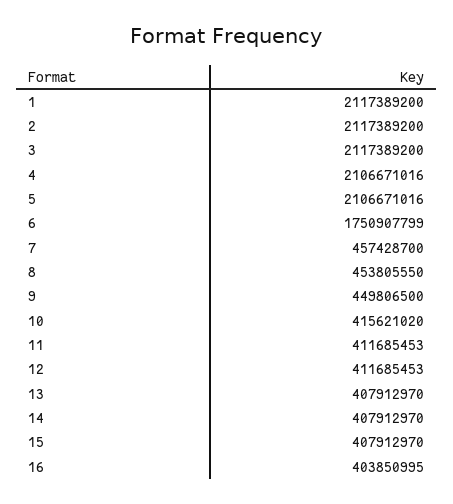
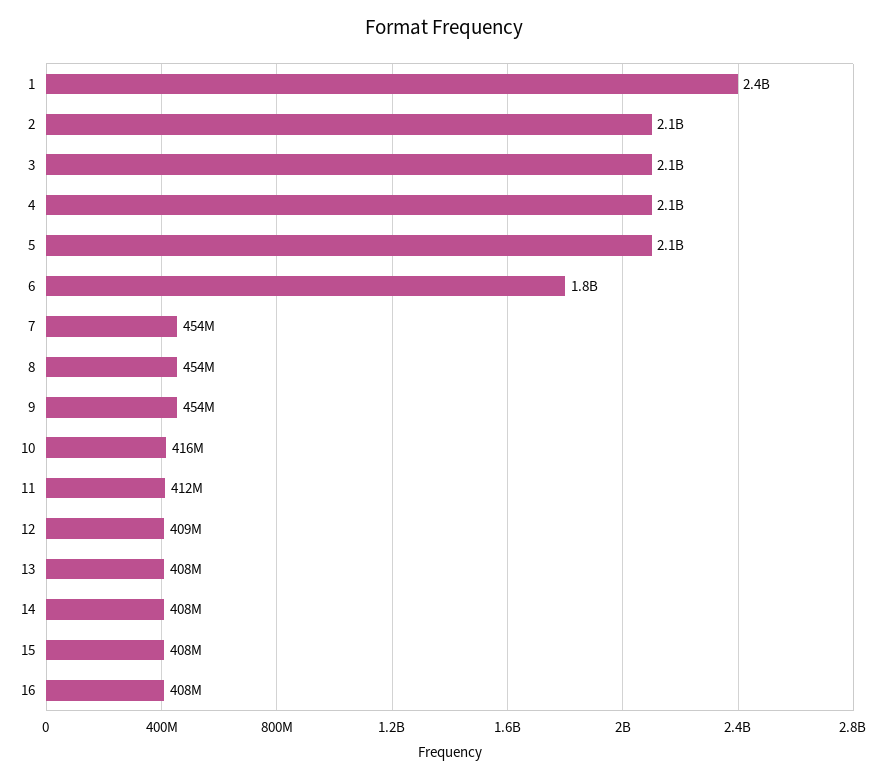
1: 2117389200 -> 2400000000
7: 457428700 -> 454000000
9: 449806500 -> 454000000
12: 411685453 -> 409000000
16: 403850995 -> 408000000

